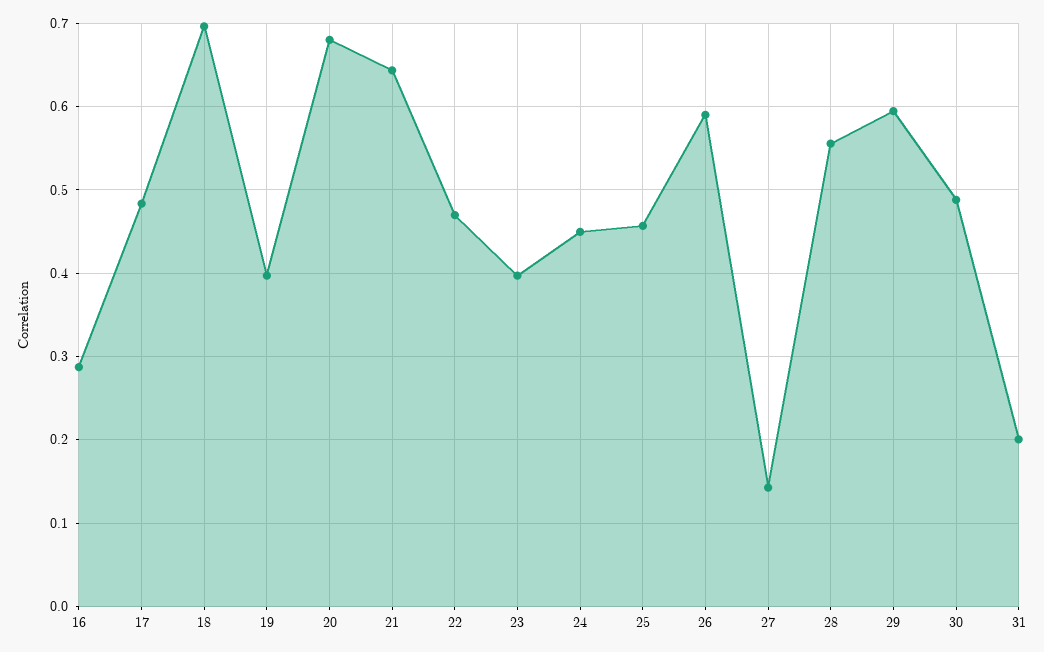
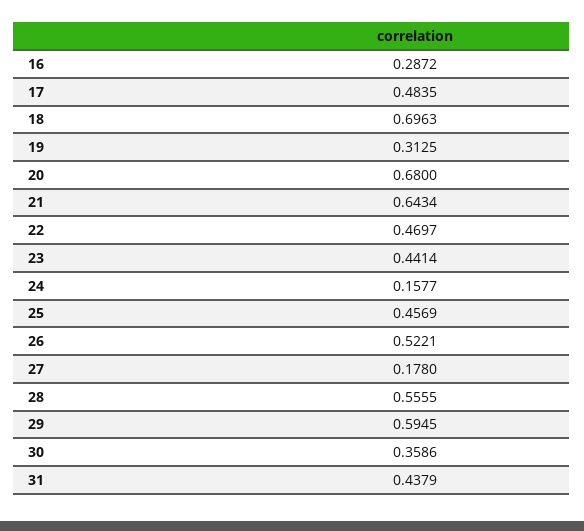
19: 0.4 -> 0.3125
23: 0.4 -> 0.4414
24: 0.45 -> 0.1577
26: 0.59 -> 0.5221
27: 0.14 -> 0.178
30: 0.49 -> 0.3586
31: 0.2 -> 0.4379

